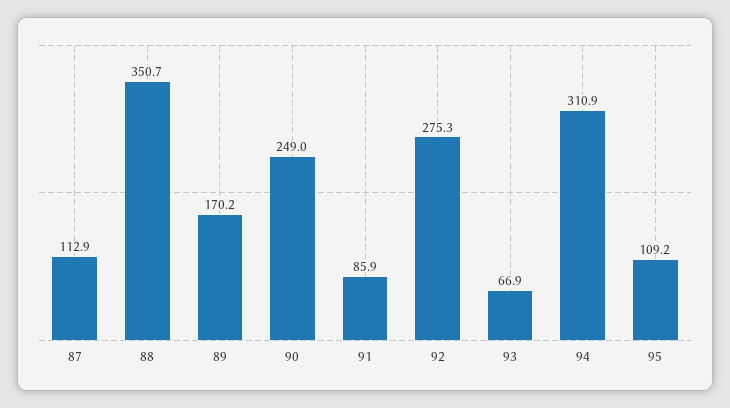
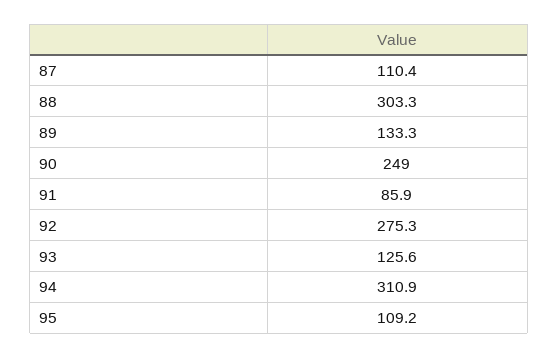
87: 112.9 -> 110.4
88: 350.7 -> 303.3
89: 170.2 -> 133.3
93: 66.9 -> 125.6

